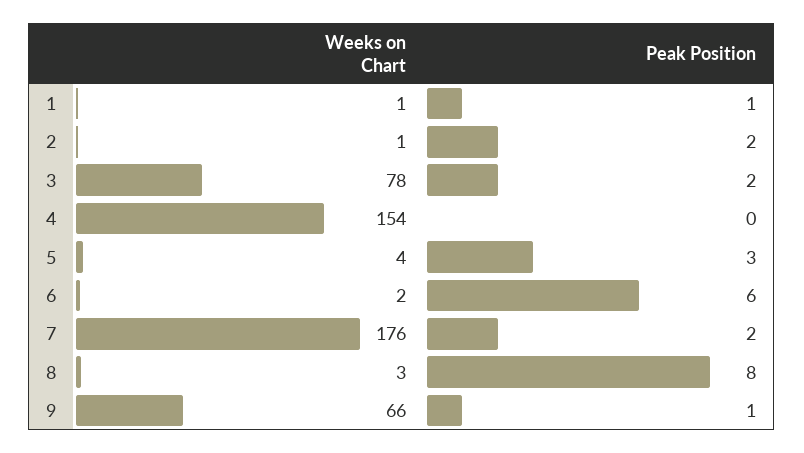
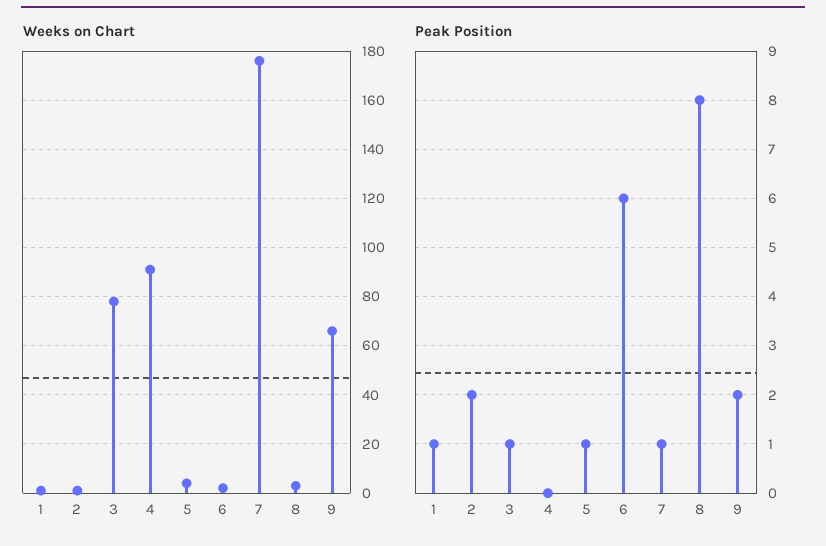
Peak Position, 3: 2 -> 1
Weeks on Chart, 4: 154 -> 90
Peak Position, 5: 3 -> 1
Peak Position, 7: 2 -> 1
Peak Position, 9: 1 -> 2

